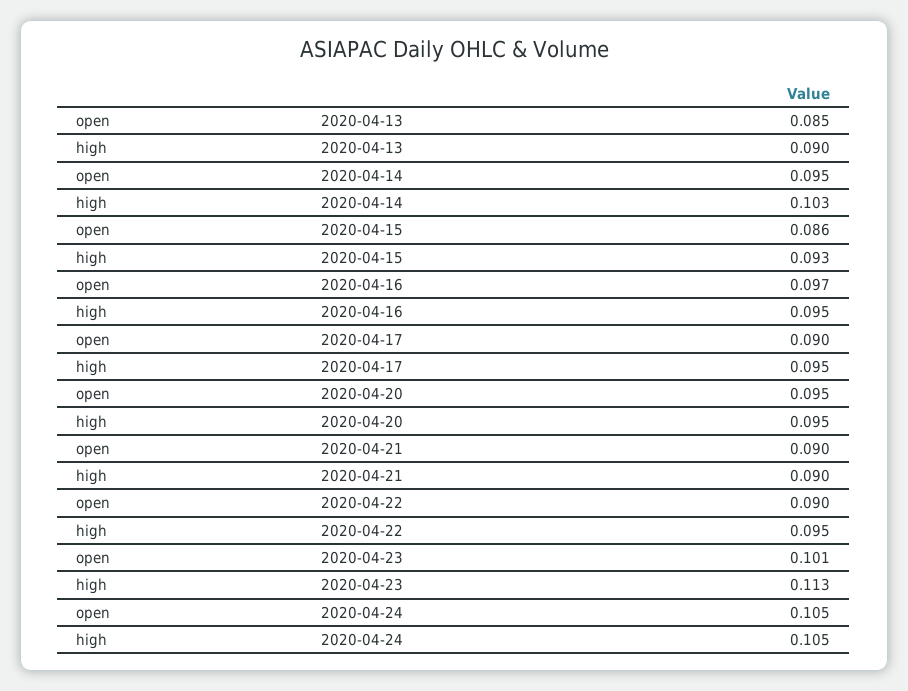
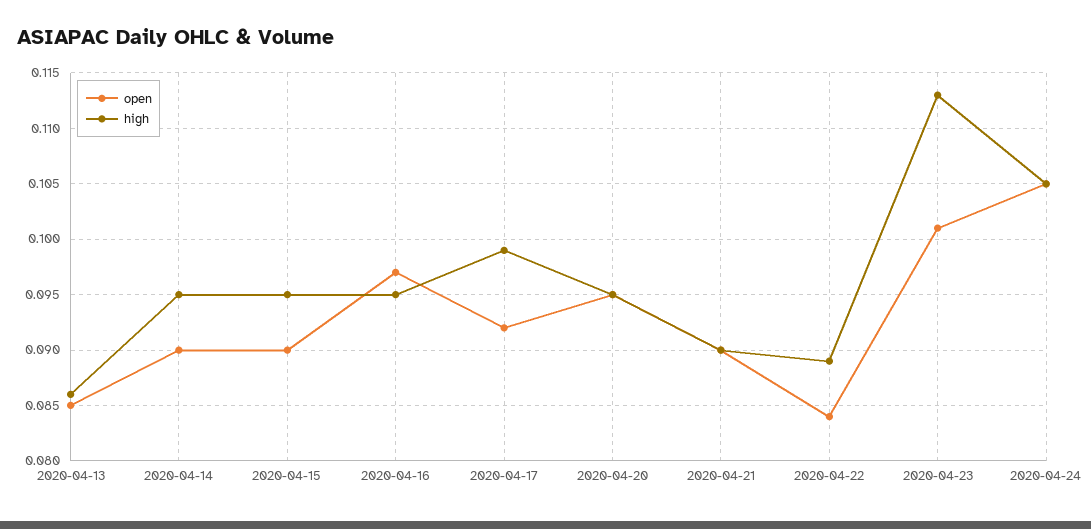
high, 2020-04-13: 0.09 -> 0.086
open, 2020-04-14: 0.095 -> 0.09
high, 2020-04-14: 0.103 -> 0.095
open, 2020-04-15: 0.086 -> 0.09
high, 2020-04-15: 0.093 -> 0.095
open, 2020-04-17: 0.09 -> 0.092
high, 2020-04-17: 0.095 -> 0.099
open, 2020-04-22: 0.09 -> 0.084
high, 2020-04-22: 0.095 -> 0.089

